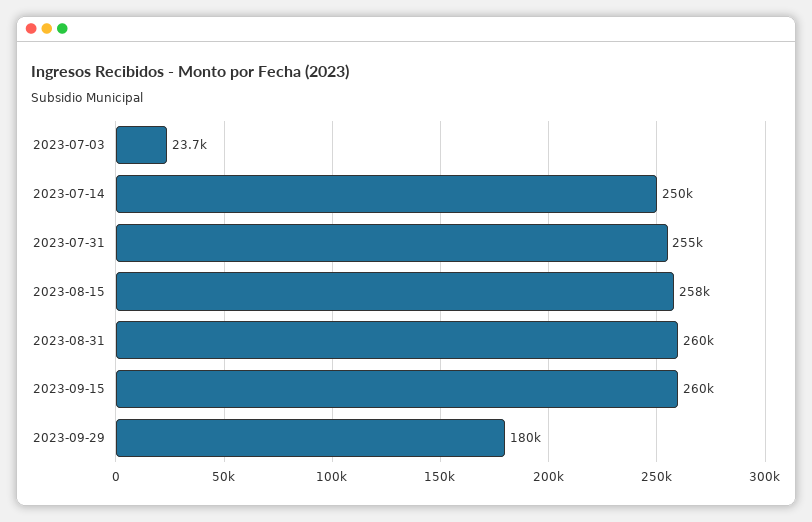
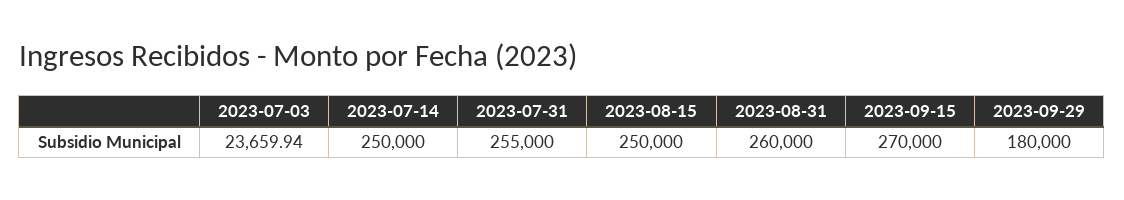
2023-08-15: 258000 -> 250000
2023-09-15: 260000 -> 270000

